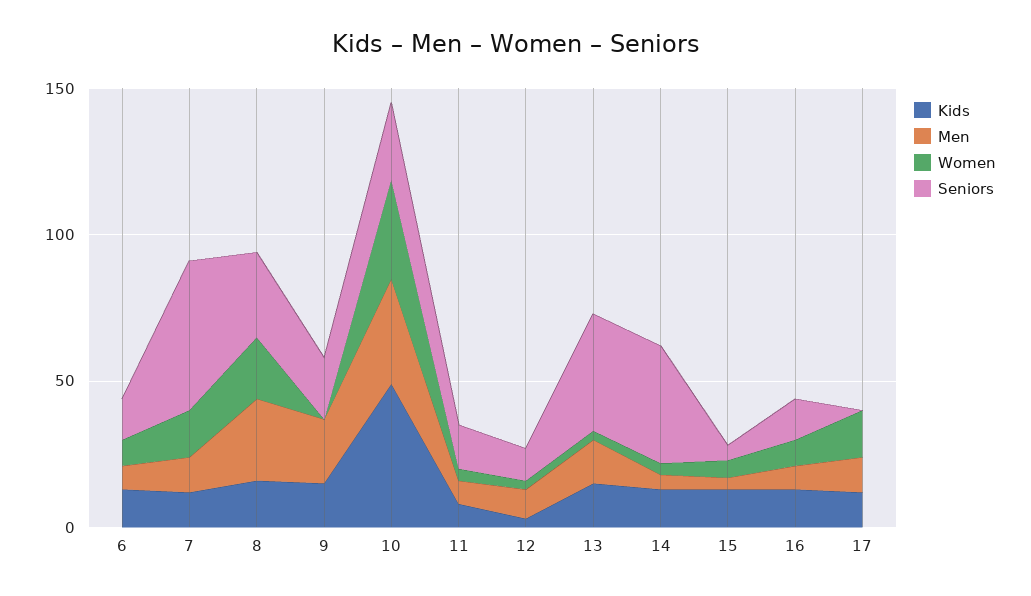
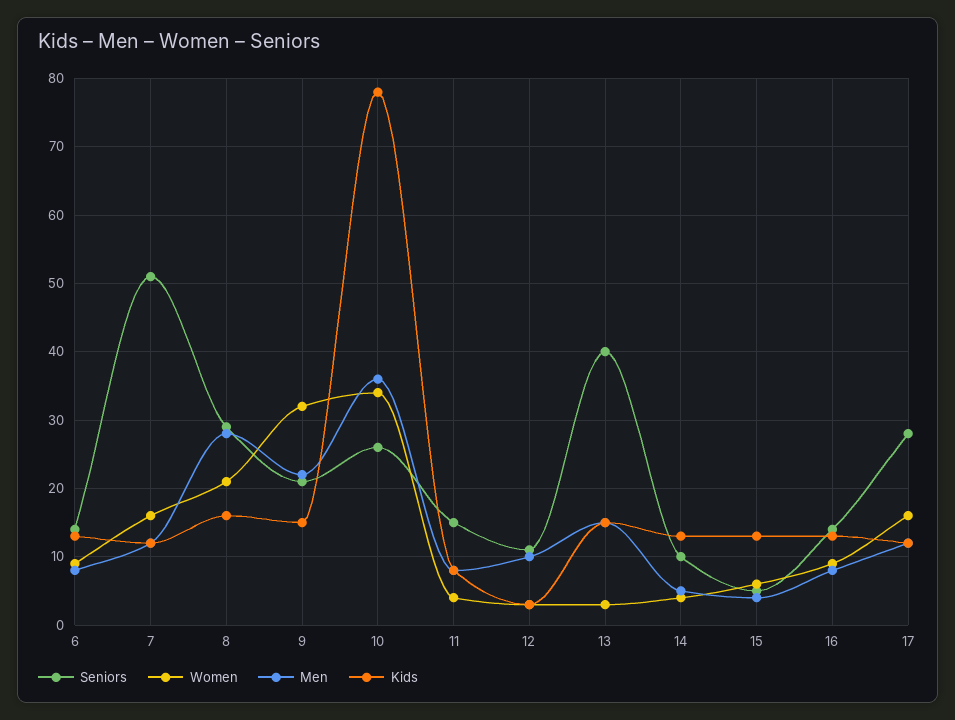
Women, 9: 0 -> 32
Kids, 10: 50 -> 78
Seniors, 14: 40 -> 10
Seniors, 17: 0 -> 28

